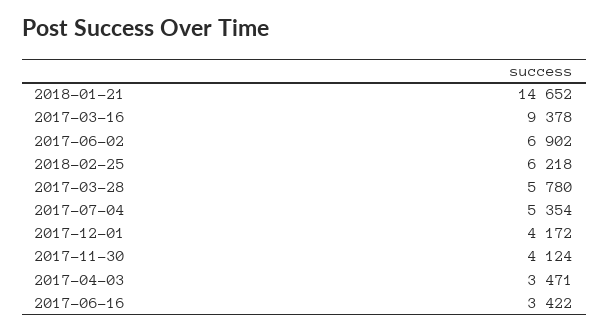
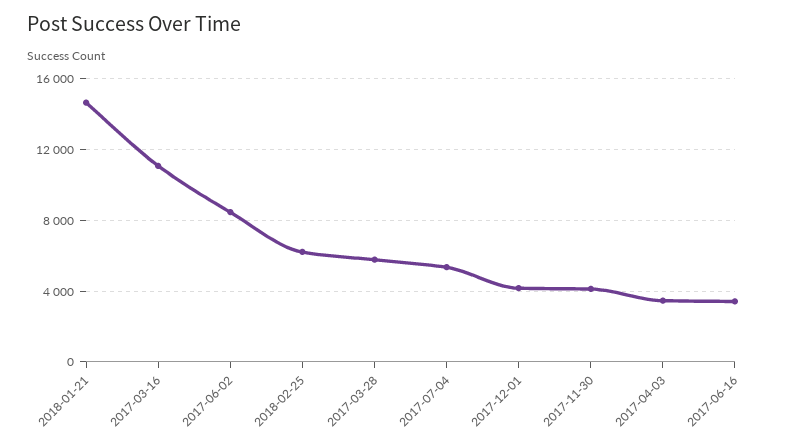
2017-03-16: 9378 -> 11000
2017-06-02: 6902 -> 8500

